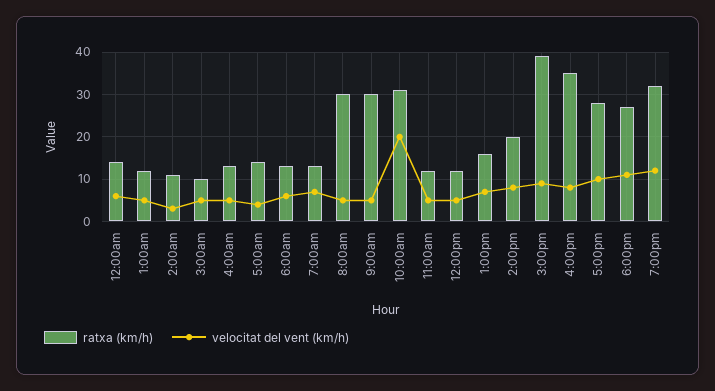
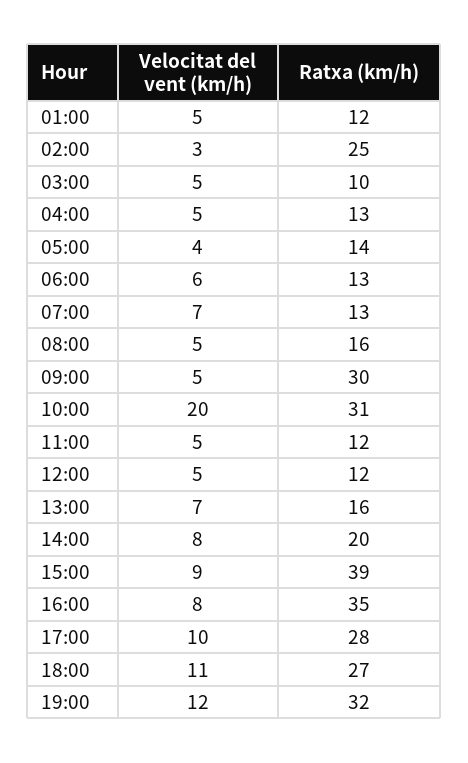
ratxa (km/h), 12:00am: 15 -> none
velocitat del vent (km/h), 12:00am: 5 -> none
ratxa (km/h), 2:00am: 10 -> 25
ratxa (km/h), 8:00am: 30 -> 16

